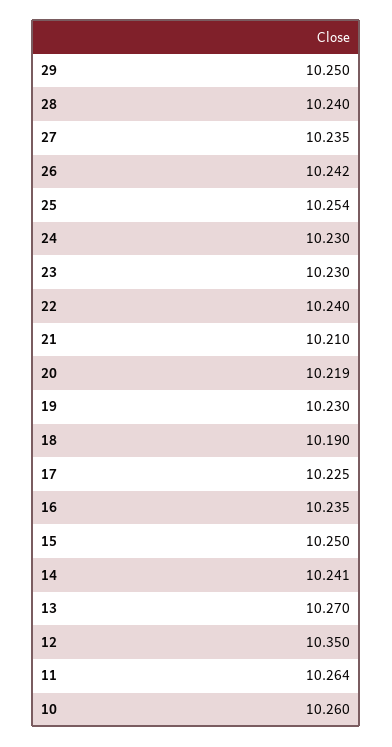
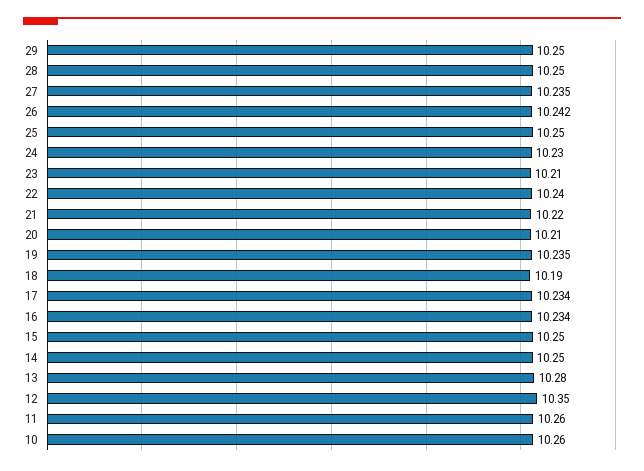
28: 10.24 -> 10.25
25: 10.254 -> 10.25
23: 10.23 -> 10.21
21: 10.21 -> 10.22
20: 10.219 -> 10.21
19: 10.23 -> 10.235
17: 10.225 -> 10.234
16: 10.235 -> 10.234
14: 10.241 -> 10.25
13: 10.27 -> 10.28
11: 10.264 -> 10.26

